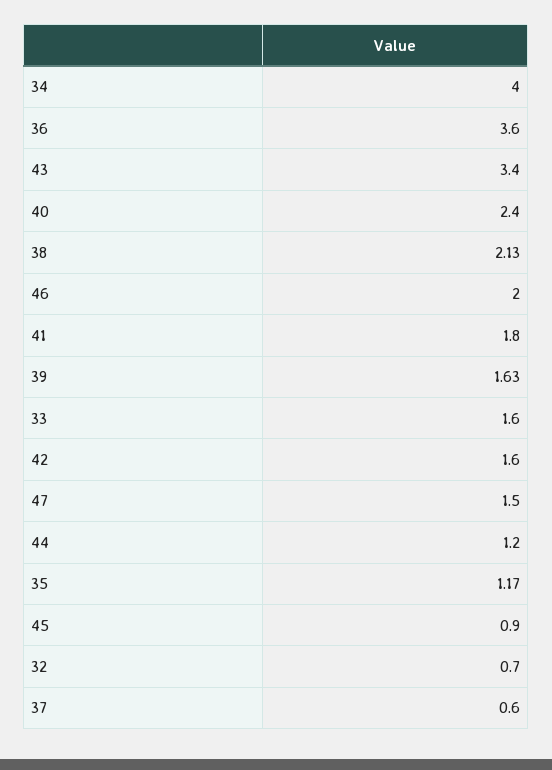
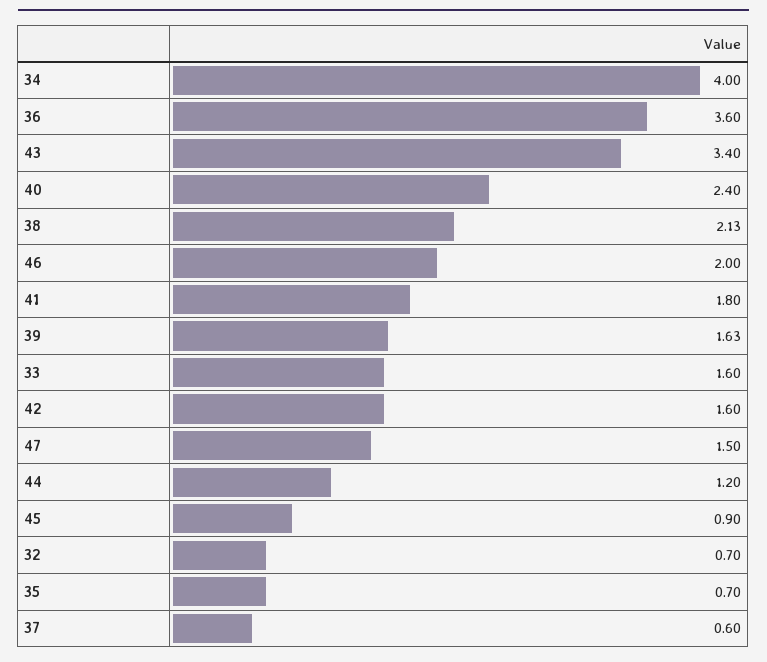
35: 1.17 -> 0.7

